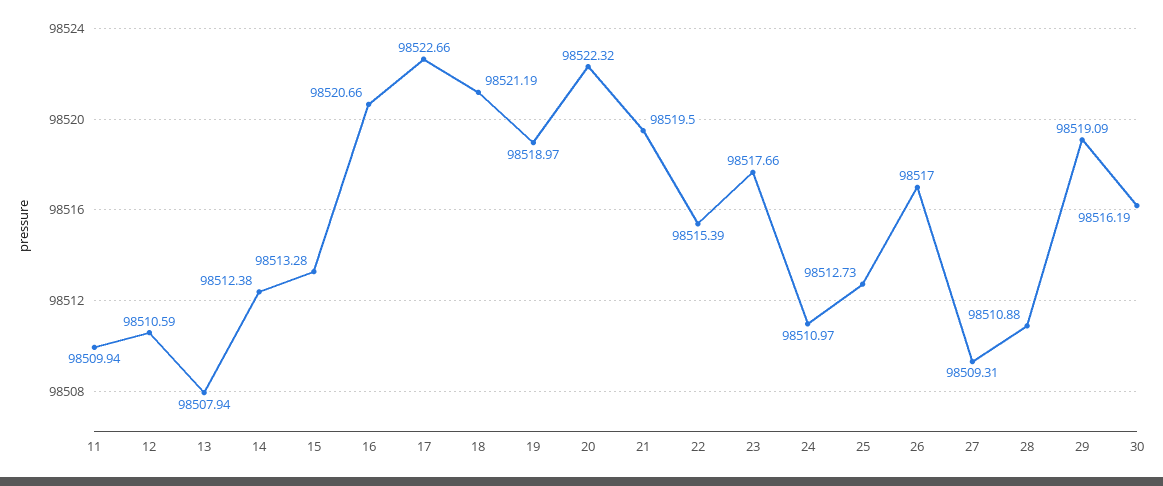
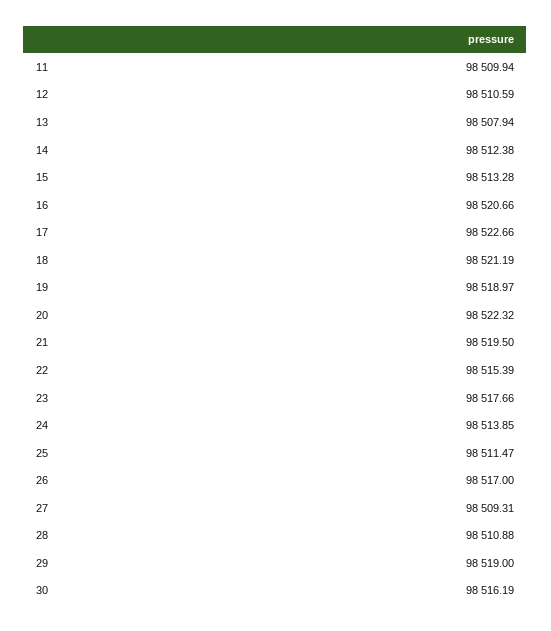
24: 98510.97 -> 98513.85
25: 98512.73 -> 98511.47
29: 98519.09 -> 98519

